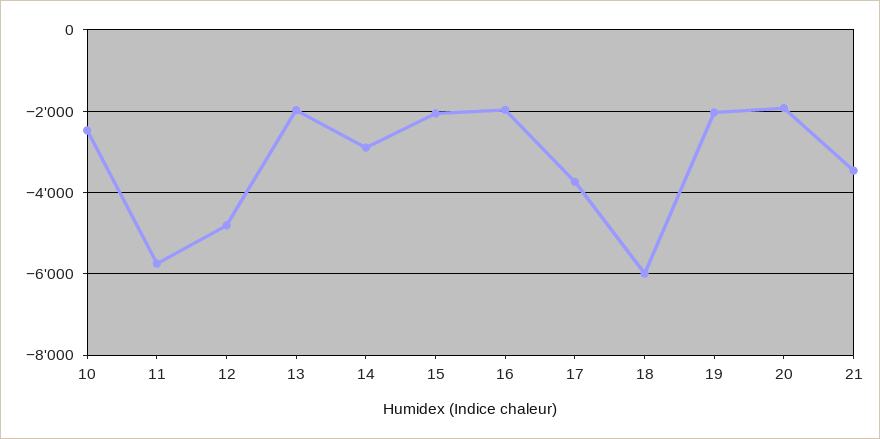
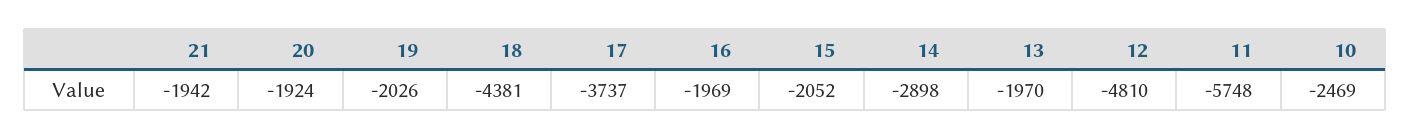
18: -6000 -> -4381
21: -3400 -> -1942

